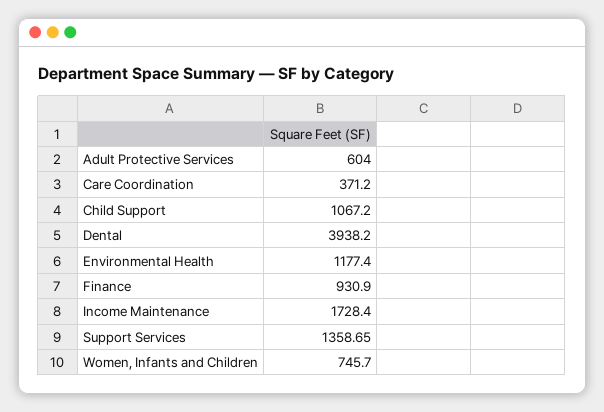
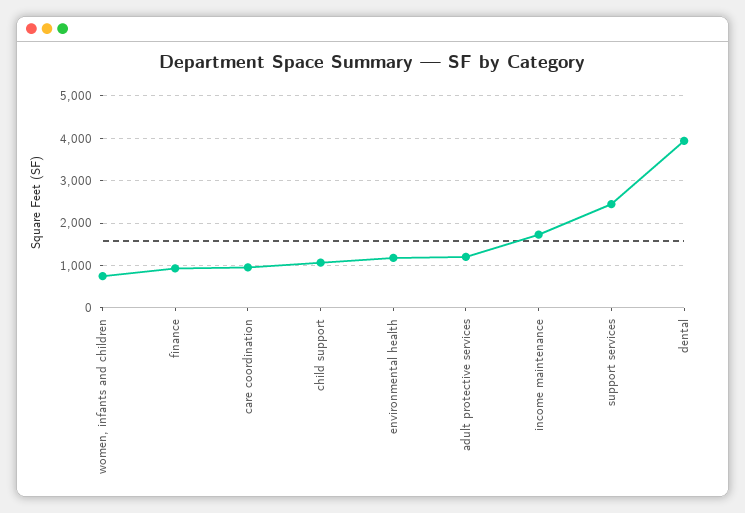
Adult Protective Services: 604 -> 1200
Care Coordination: 371.2 -> 1000
Support Services: 1358.65 -> 2400

